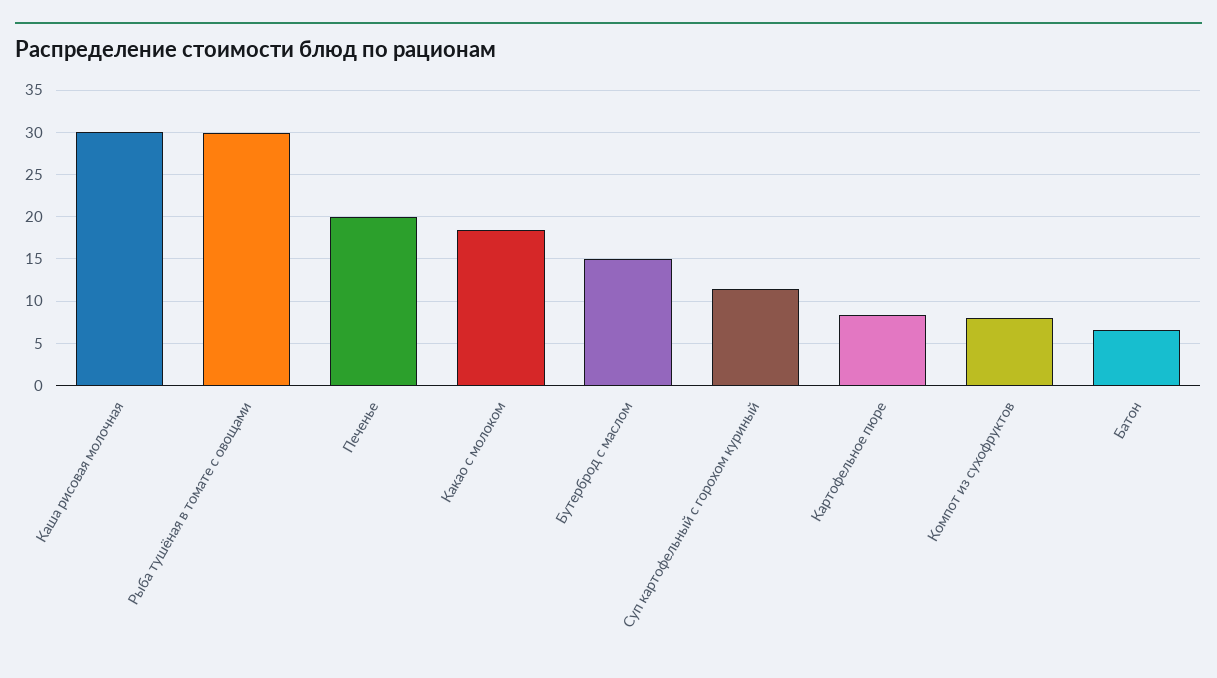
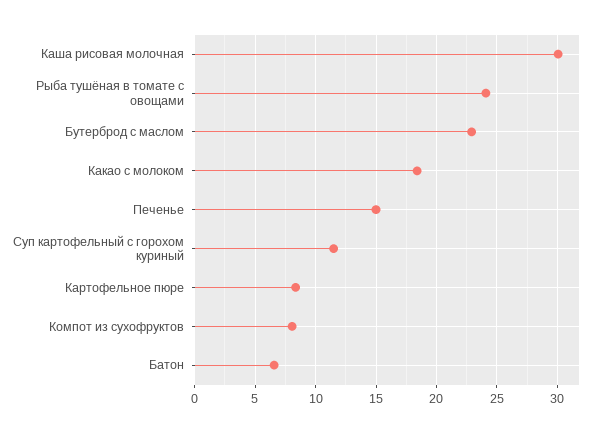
Рыба тушёная в томате с овощами: 30 -> 24
Печенье: 20 -> 15
Бутерброд с маслом: 15 -> 23

